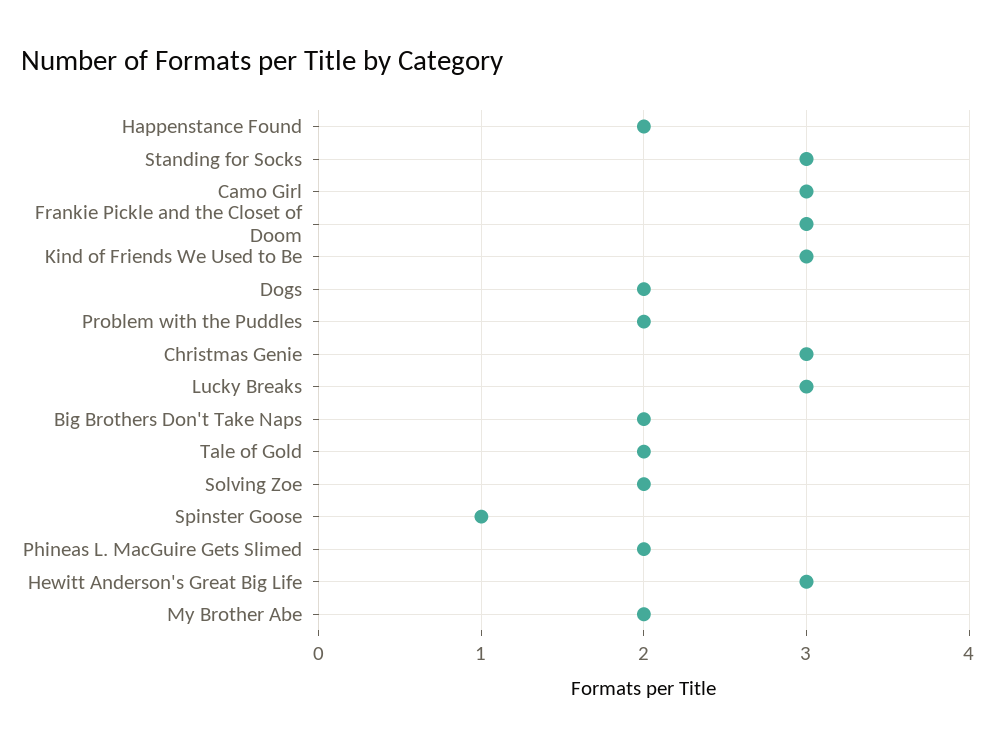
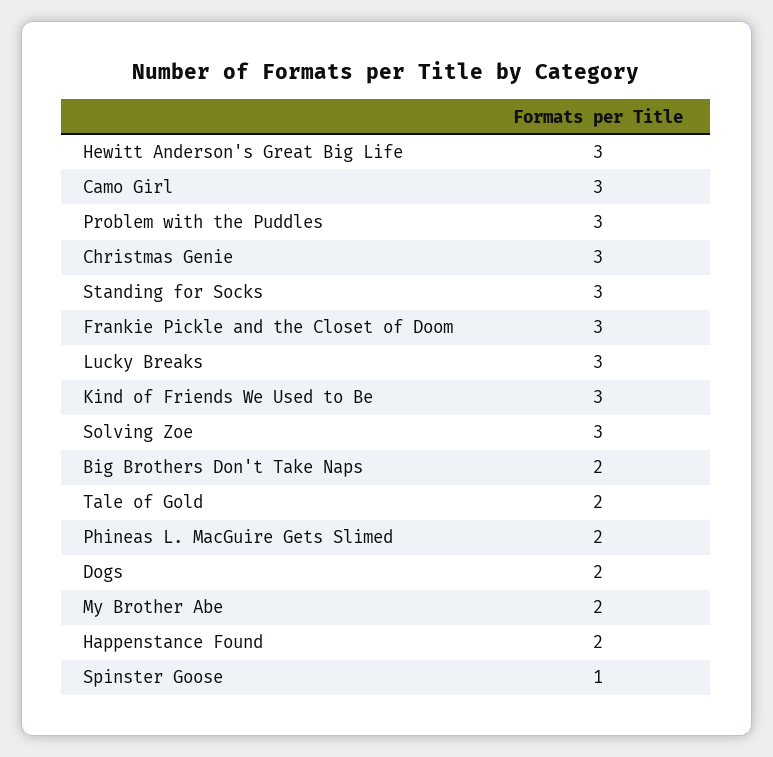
Problem with the Puddles: 2 -> 3
Solving Zoe: 2 -> 3

